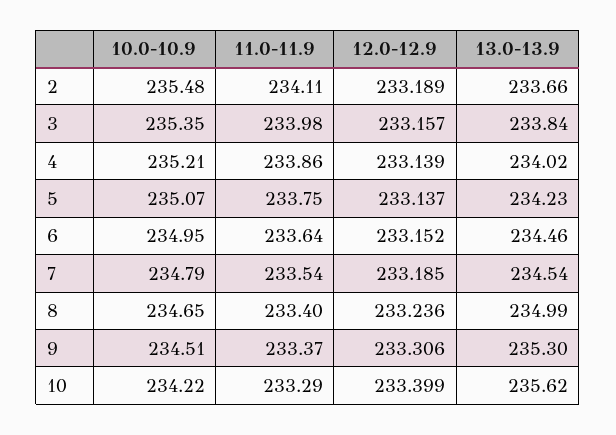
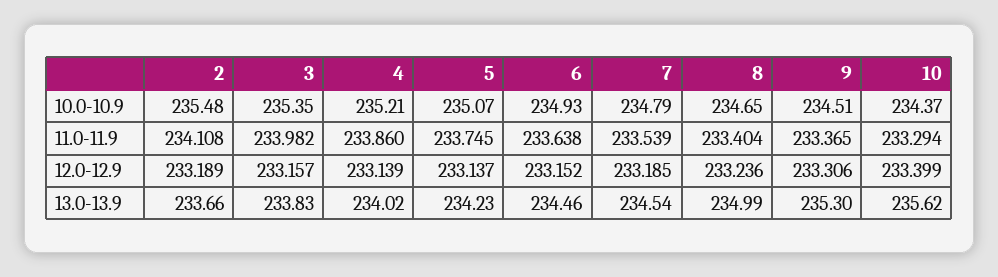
13.0-13.9, 3: 233.84 -> 233.83
10.0-10.9, 6: 234.95 -> 234.93
10.0-10.9, 10: 234.22 -> 234.37

